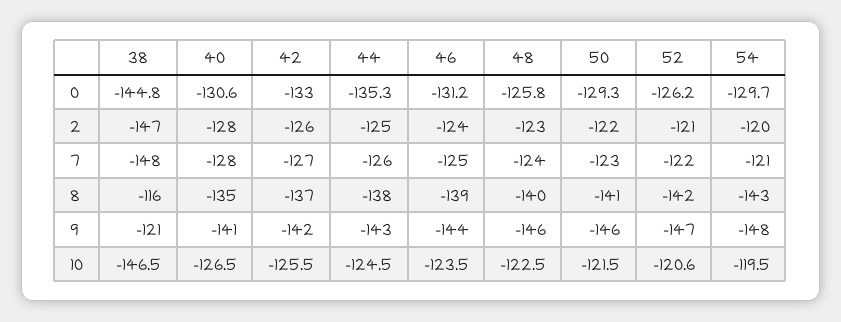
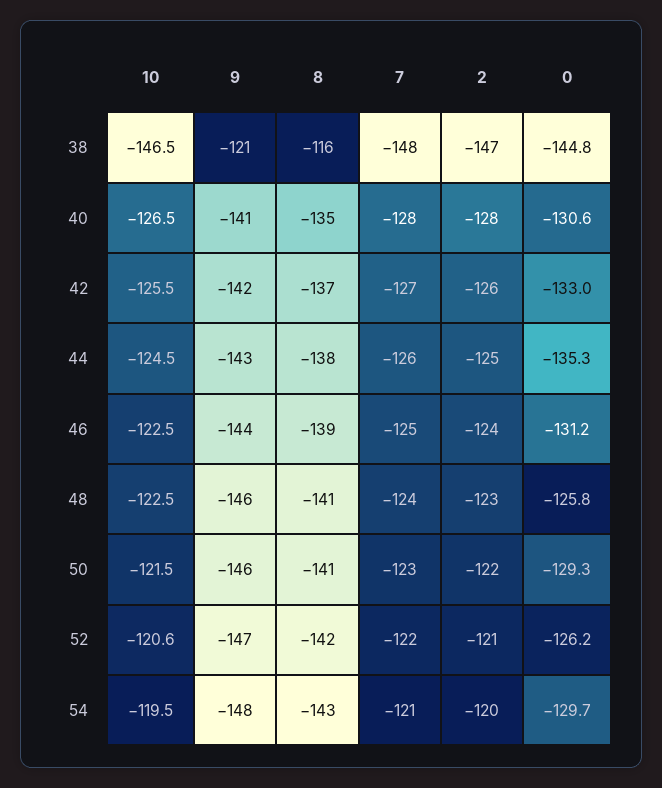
48, 8: -140 -> -141
46, 10: -123.5 -> -122.5

